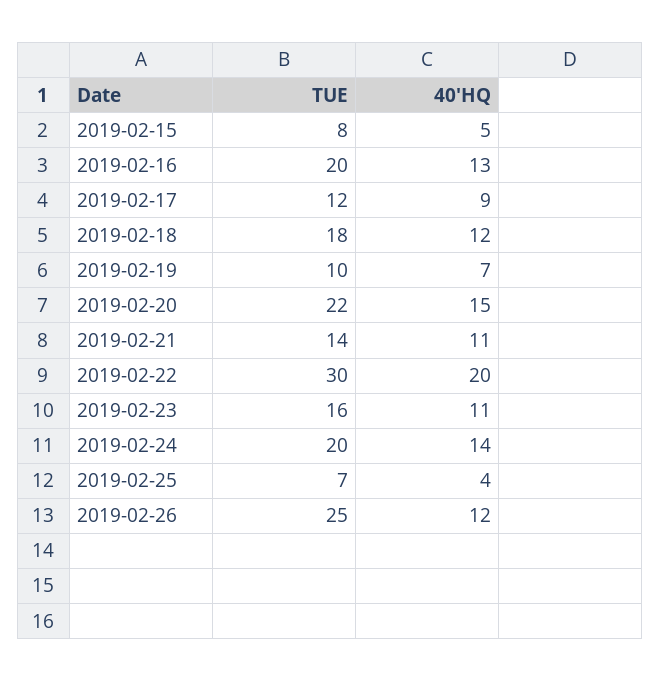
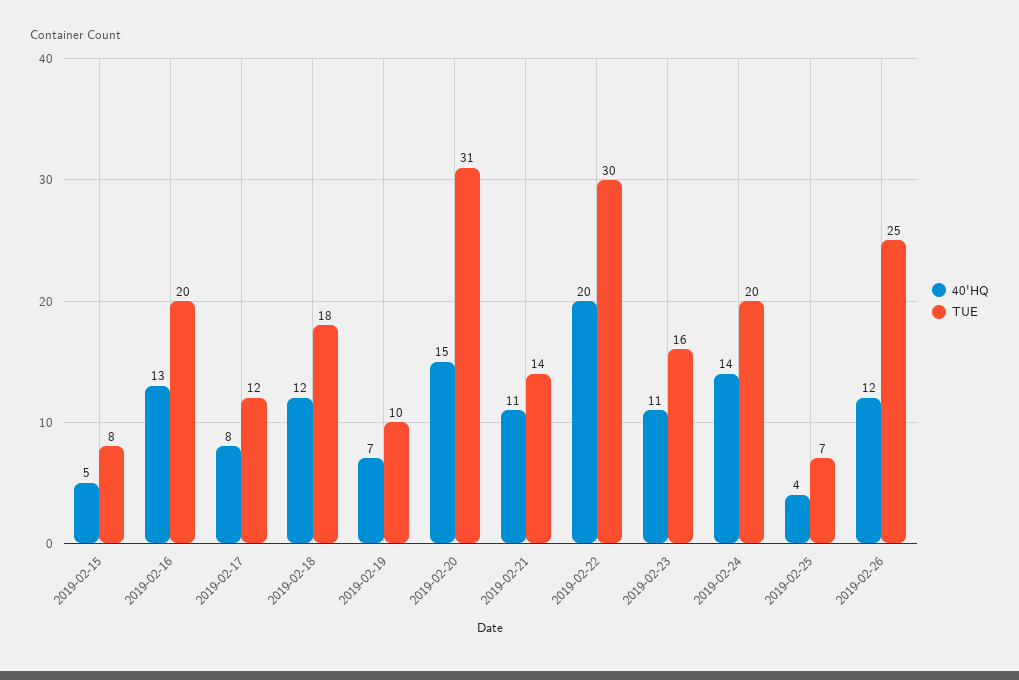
40'HQ, 2019-02-17: 9 -> 8
TUE, 2019-02-20: 22 -> 31

